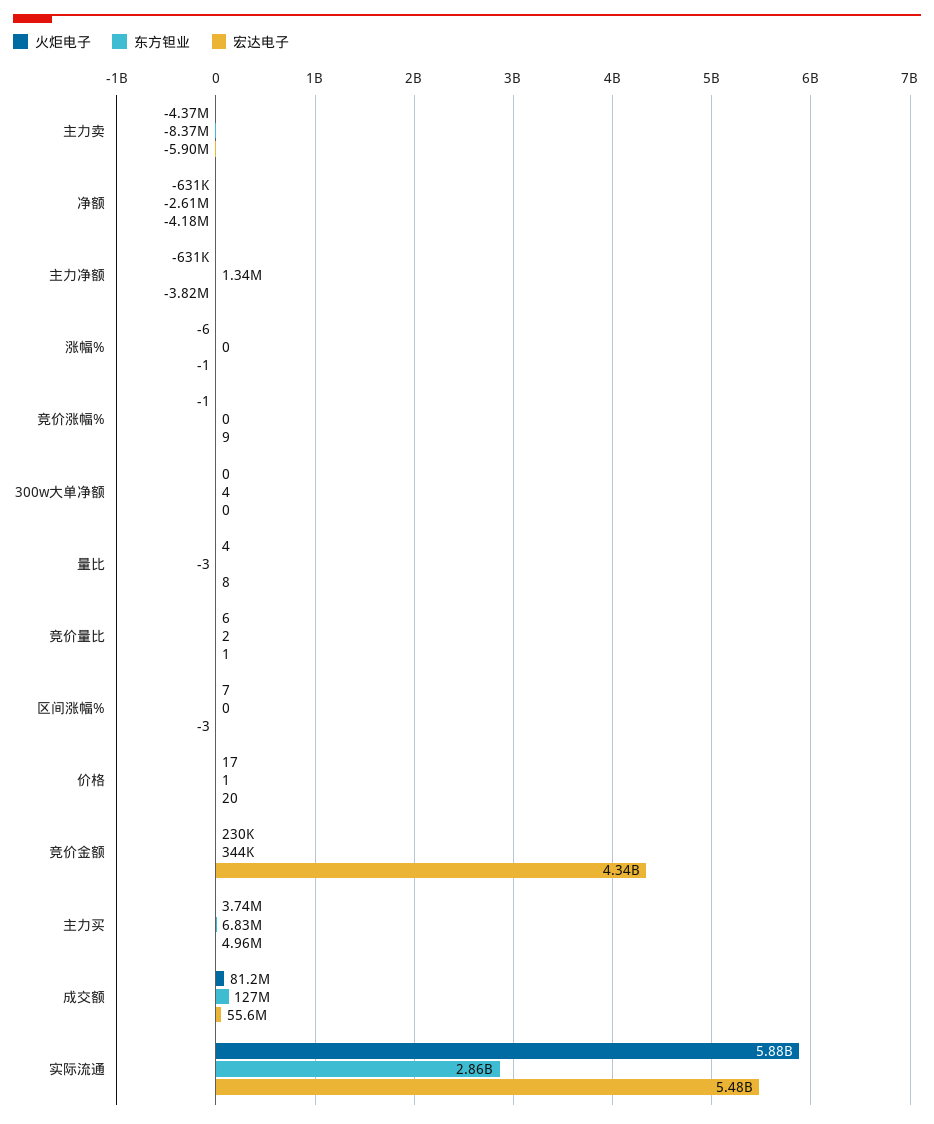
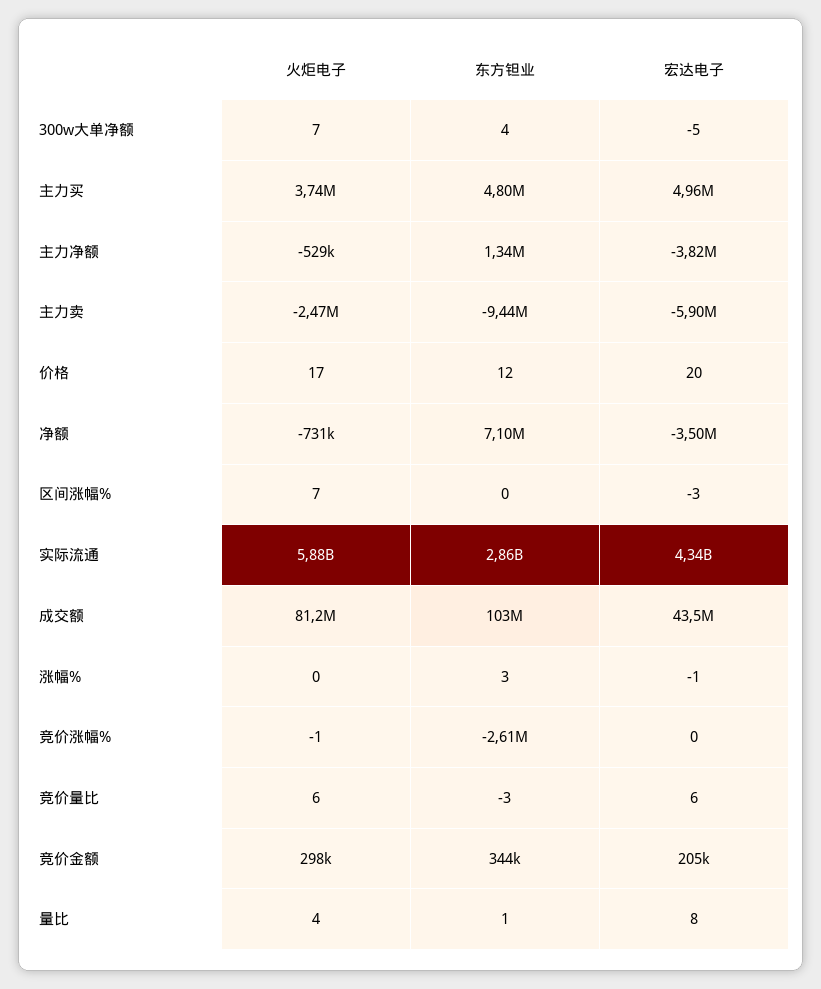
火炬电子, 主力卖: -4370000 -> -2470000
东方钽业, 主力卖: -8370000 -> -9440000
火炬电子, 净额: -631000 -> -731000
东方钽业, 净额: -2610000 -> 7100000
宏达电子, 净额: -4180000 -> -3500000
火炬电子, 主力净额: -631000 -> -529000
火炬电子, 涨幅%: -6 -> 0
东方钽业, 涨幅%: 0 -> 3
东方钽业, 竞价涨幅%: 0 -> -2610000
宏达电子, 竞价涨幅%: 9 -> 0
火炬电子, 300w大单净额: 0 -> 7
宏达电子, 300w大单净额: 0 -> -5
东方钽业, 量比: -3 -> 1
东方钽业, 竞价量比: 2 -> -3
宏达电子, 竞价量比: 1 -> 6
东方钽业, 价格: 1 -> 12
火炬电子, 竞价金额: 230000 -> 298000
宏达电子, 竞价金额: 4340000000 -> 205000
东方钽业, 主力买: 6830000 -> 4800000
东方钽业, 成交额: 127000000 -> 103000000
宏达电子, 成交额: 55600000 -> 43500000
宏达电子, 实际流通: 5480000000 -> 4340000000

